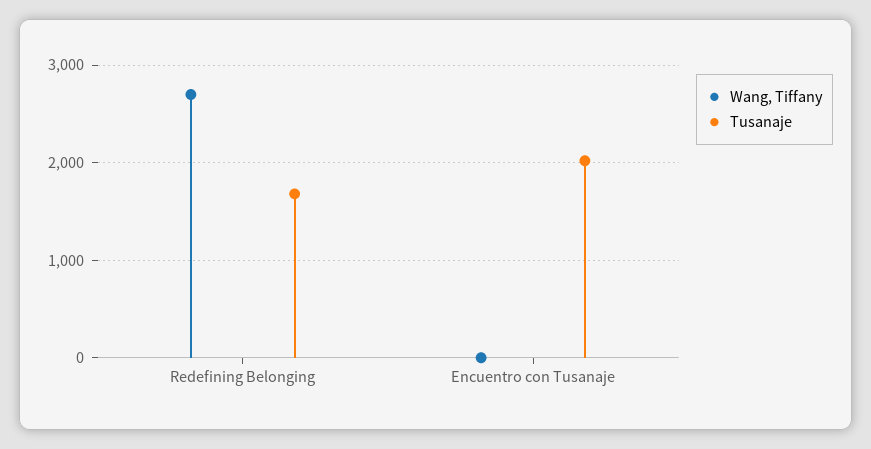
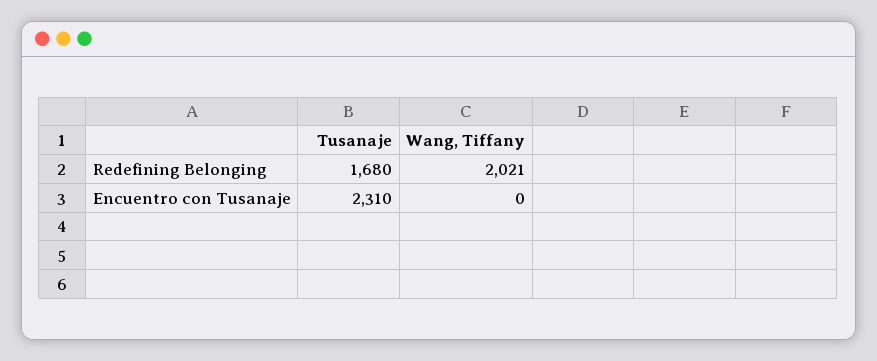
Wang, Tiffany, Redefining Belonging: 2700 -> 2021
Tusanaje, Encuentro con Tusanaje: 2000 -> 2310

